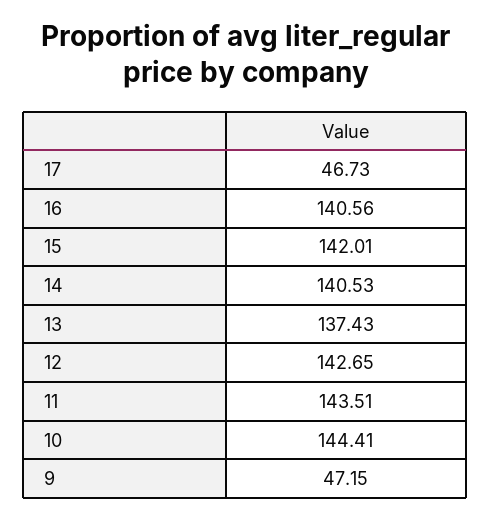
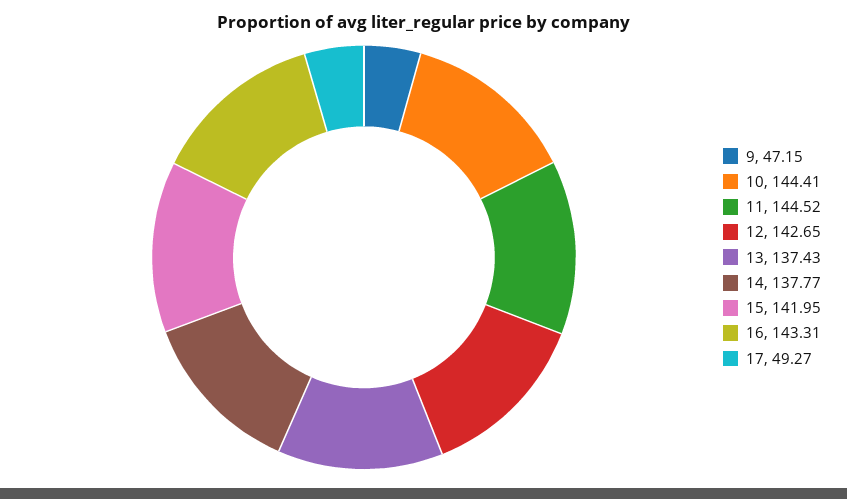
17: 46.73 -> 49.27
16: 140.56 -> 143.31
15: 142.01 -> 141.95
14: 140.53 -> 137.77
11: 143.51 -> 144.52

